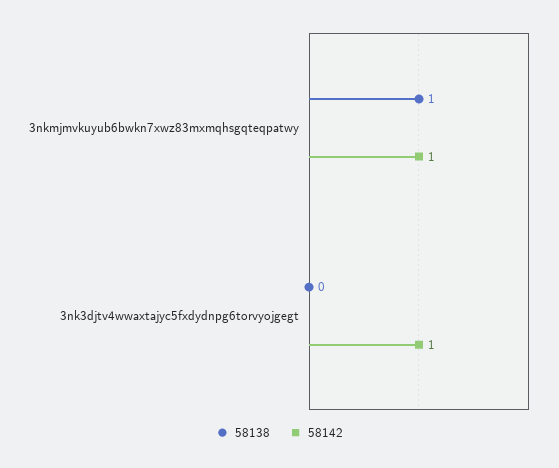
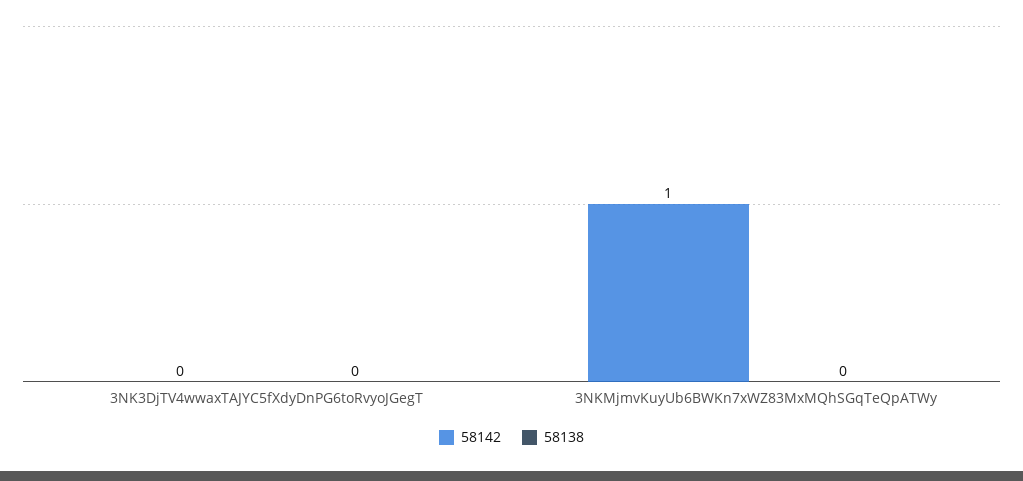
58138, 3nkmjmvkuyub6bwkn7xwz83mxmqhsgqteqpatwy: 1 -> 0
58142, 3nk3djtv4wwaxtajyc5fxdydnpg6torvyojgegt: 1 -> 0

